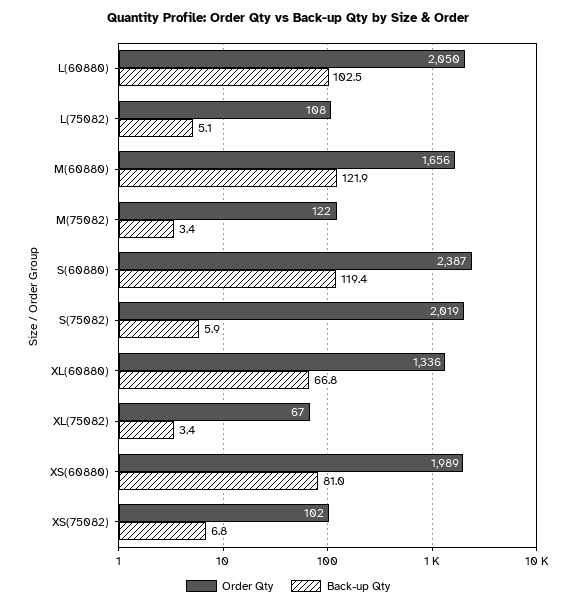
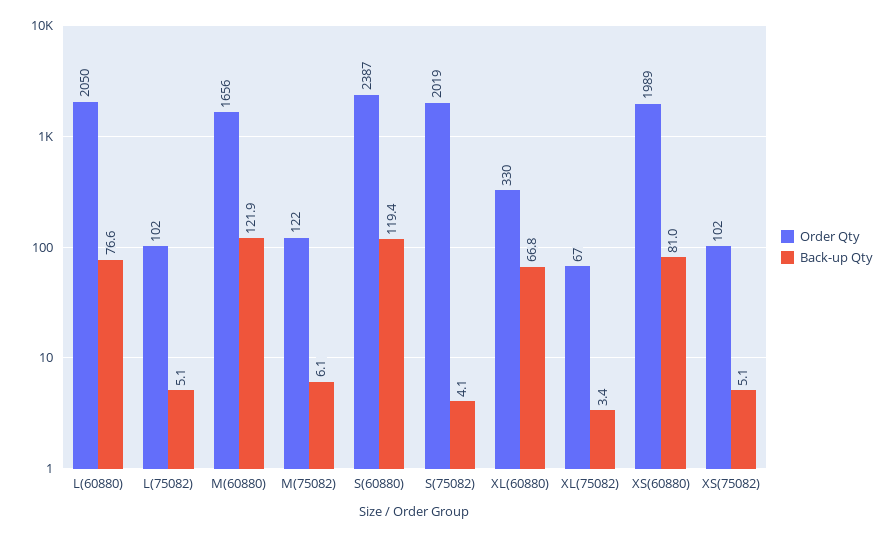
Back-up Qty, L(60880): 102.5 -> 76.6
Order Qty, L(75082): 108 -> 102
Back-up Qty, M(75082): 3.4 -> 6.1
Back-up Qty, S(75082): 5.9 -> 4.1
Order Qty, XL(60880): 1336 -> 330
Back-up Qty, XS(75082): 6.8 -> 5.1

